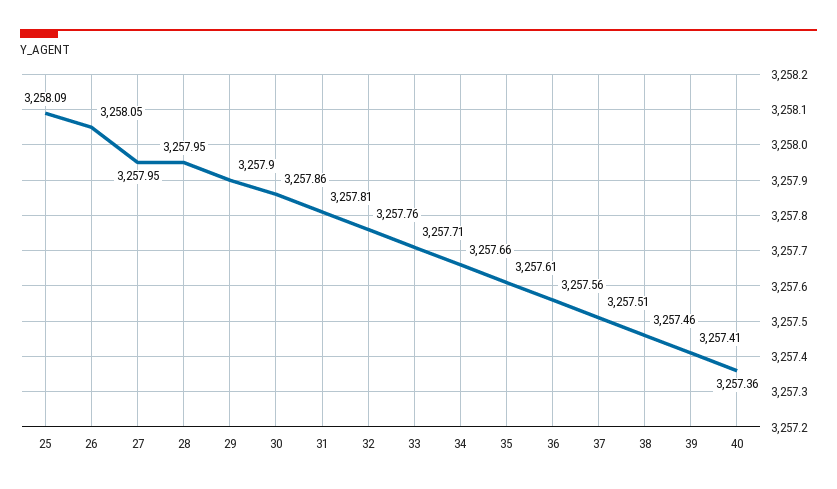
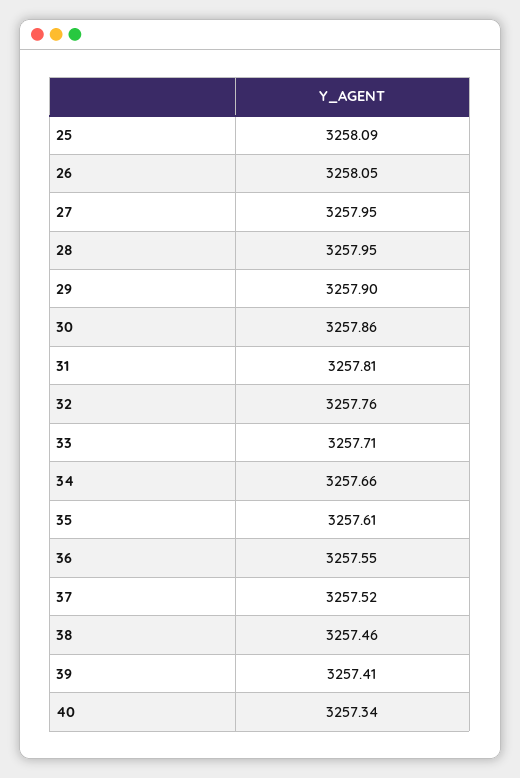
36: 3257.56 -> 3257.55
37: 3257.51 -> 3257.52
40: 3257.36 -> 3257.34

